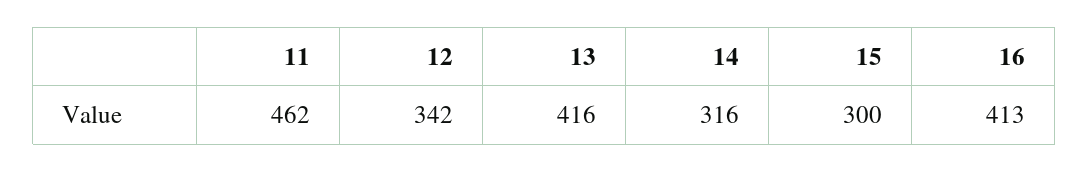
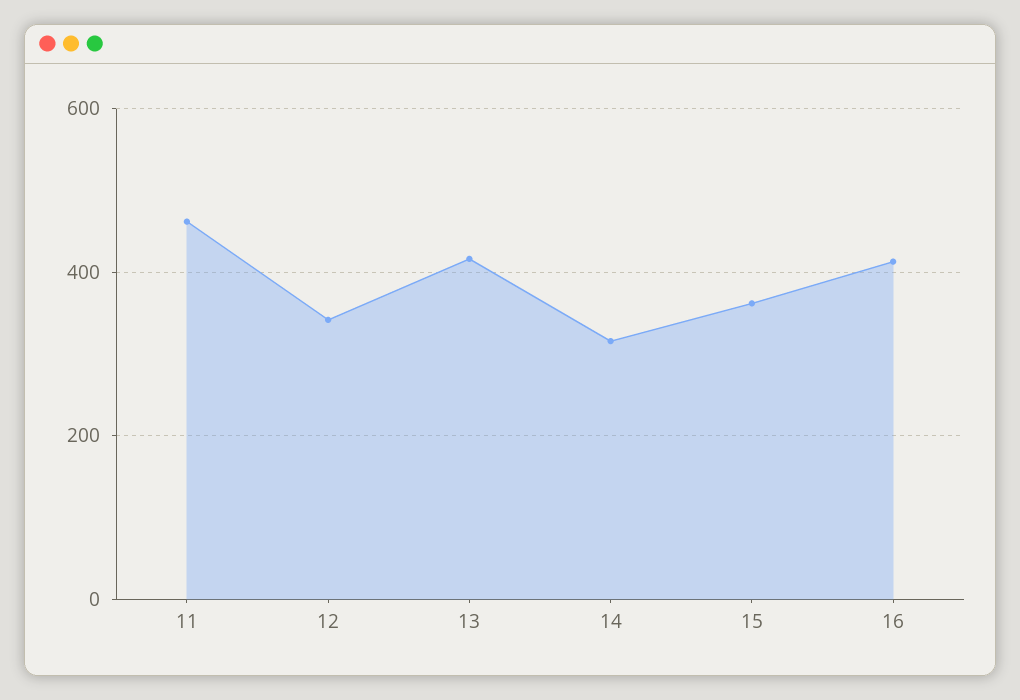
15: 300 -> 360

